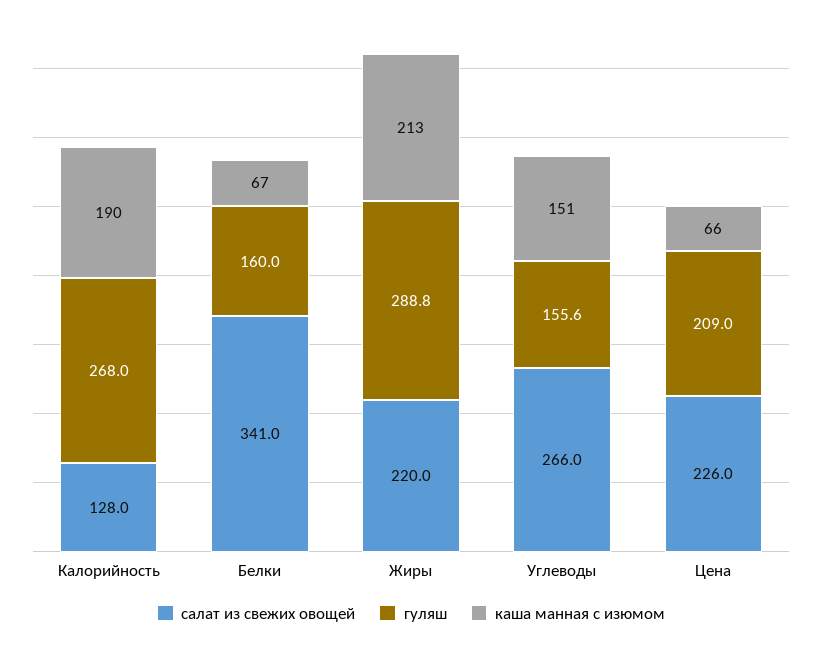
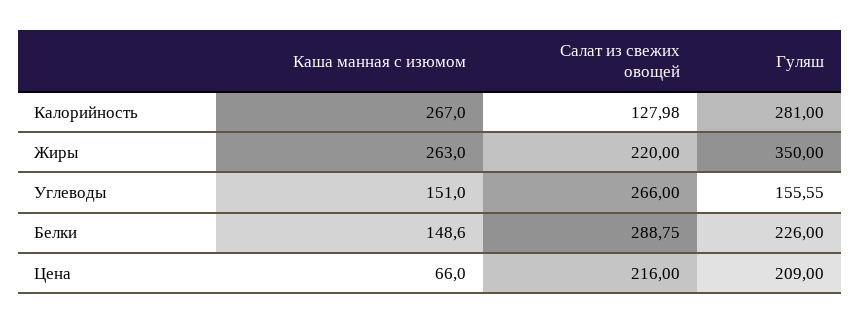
гуляш, Калорийность: 268 -> 281
каша манная с изюмом, Калорийность: 190 -> 267
салат из свежих овощей, Белки: 341 -> 288.75
гуляш, Белки: 160 -> 226
каша манная с изюмом, Белки: 67 -> 148.6
гуляш, Жиры: 288.8 -> 350
каша манная с изюмом, Жиры: 213 -> 263
салат из свежих овощей, Цена: 226 -> 216

